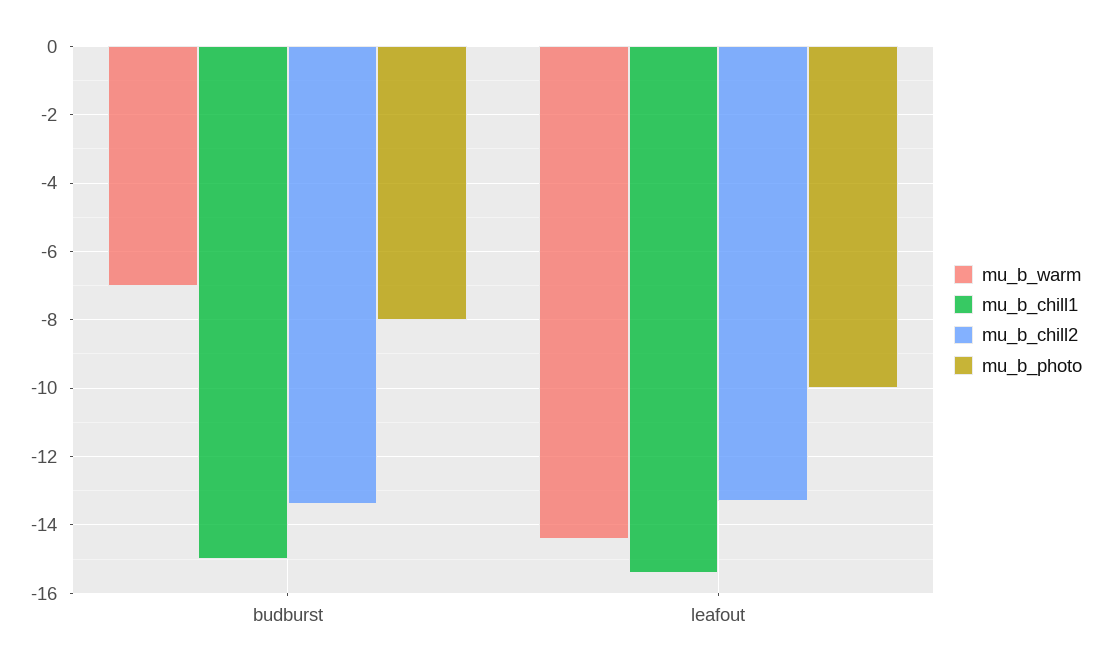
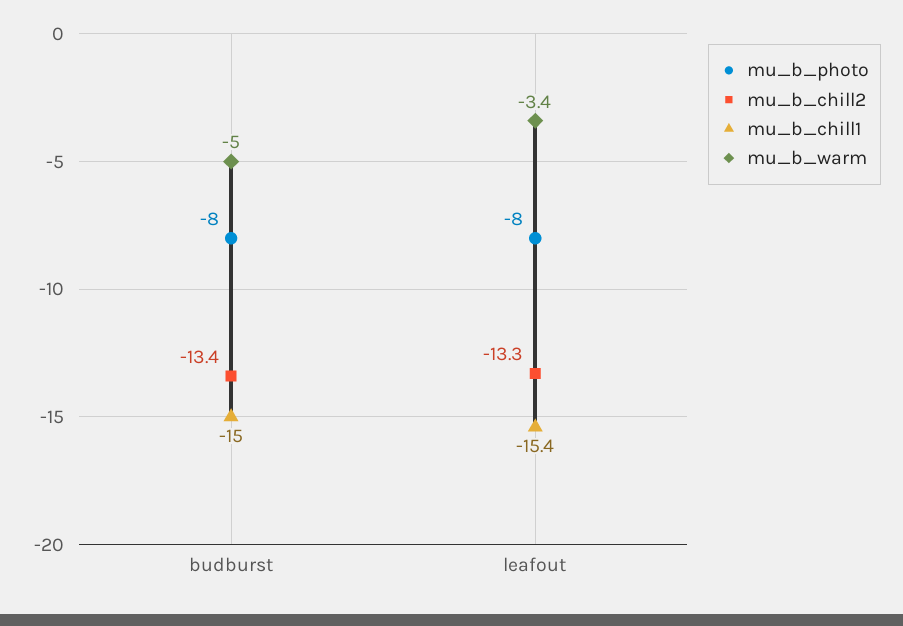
mu_b_warm, budburst: -7 -> -5
mu_b_warm, leafout: -14.5 -> -3.4
mu_b_photo, leafout: -10 -> -8

